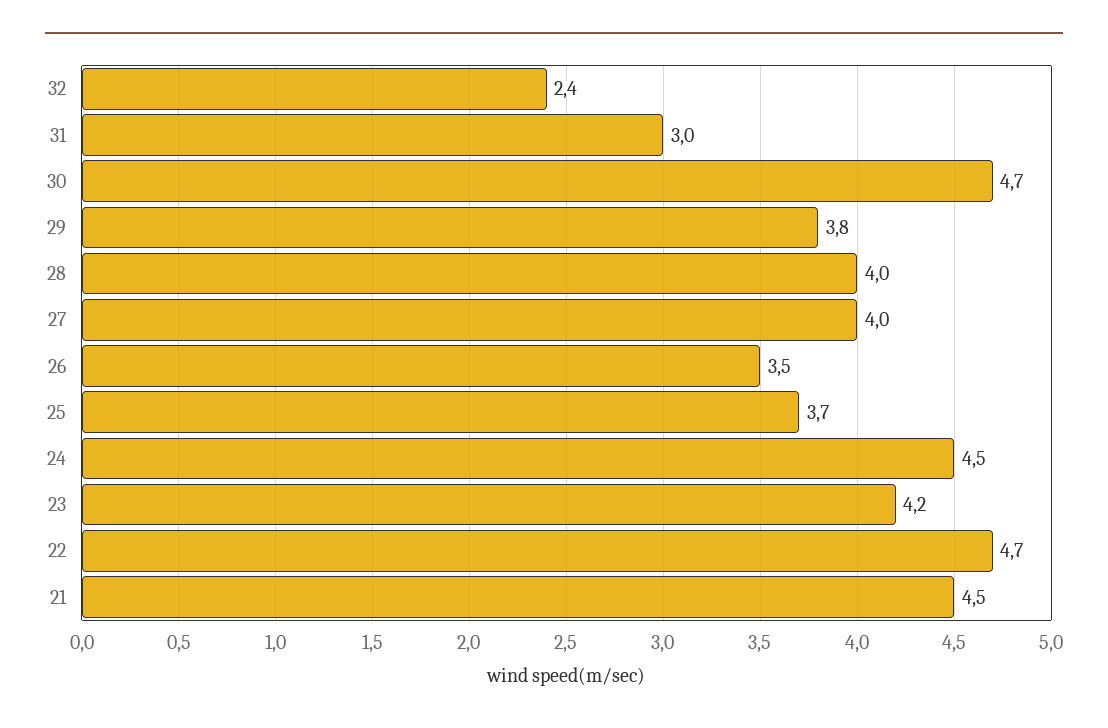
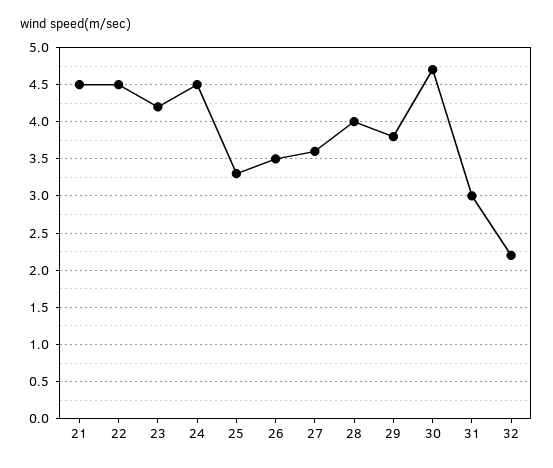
32: 2.4 -> 2.2
27: 4 -> 3.6
25: 3.7 -> 3.3
22: 4.7 -> 4.5

